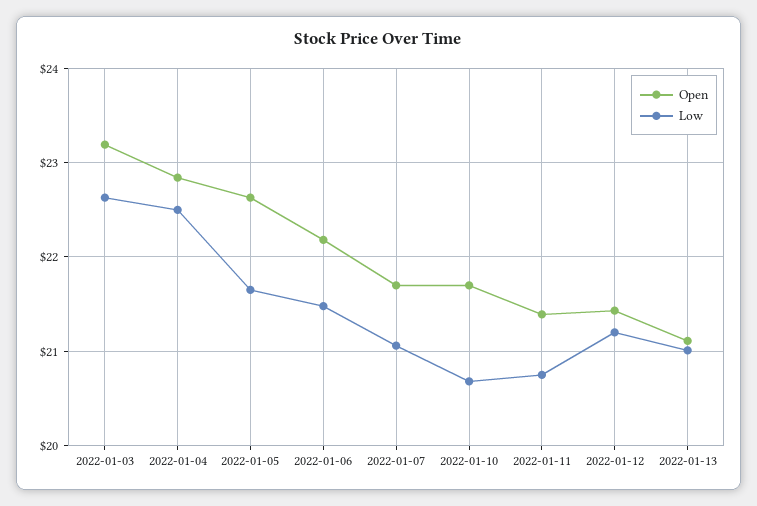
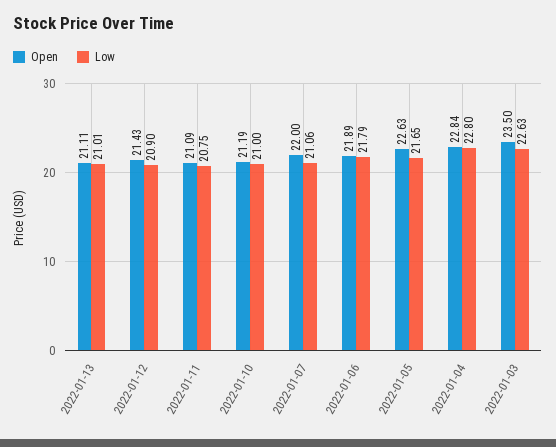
Open, 2022-01-03: 23.2 -> 23.5
Low, 2022-01-04: 22.5 -> 22.8
Open, 2022-01-06: 22.2 -> 21.89
Low, 2022-01-06: 21.5 -> 21.79
Open, 2022-01-07: 21.7 -> 22
Open, 2022-01-10: 21.7 -> 21.19
Low, 2022-01-10: 20.7 -> 21
Open, 2022-01-11: 21.4 -> 21.09
Low, 2022-01-12: 21.2 -> 20.9

